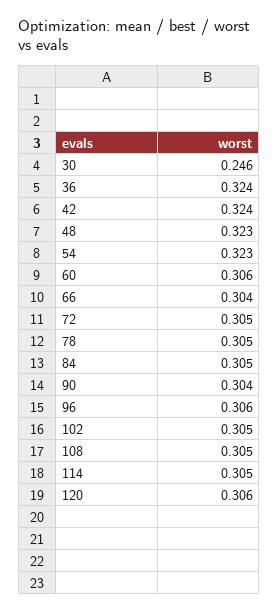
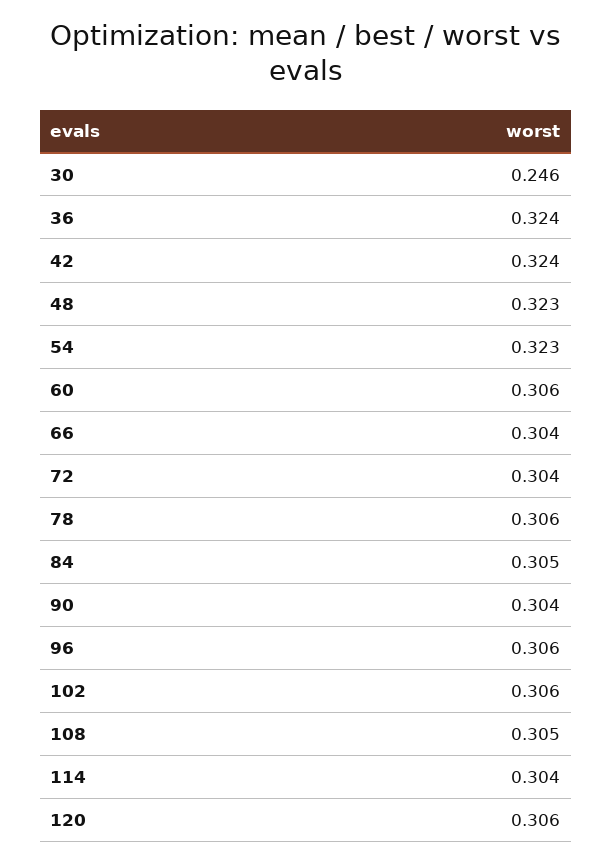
72: 0.305 -> 0.304
78: 0.305 -> 0.306
102: 0.305 -> 0.306
114: 0.305 -> 0.304

